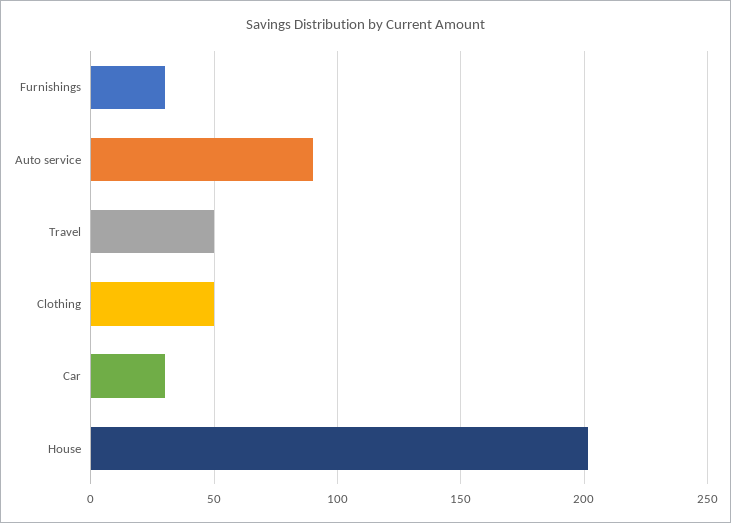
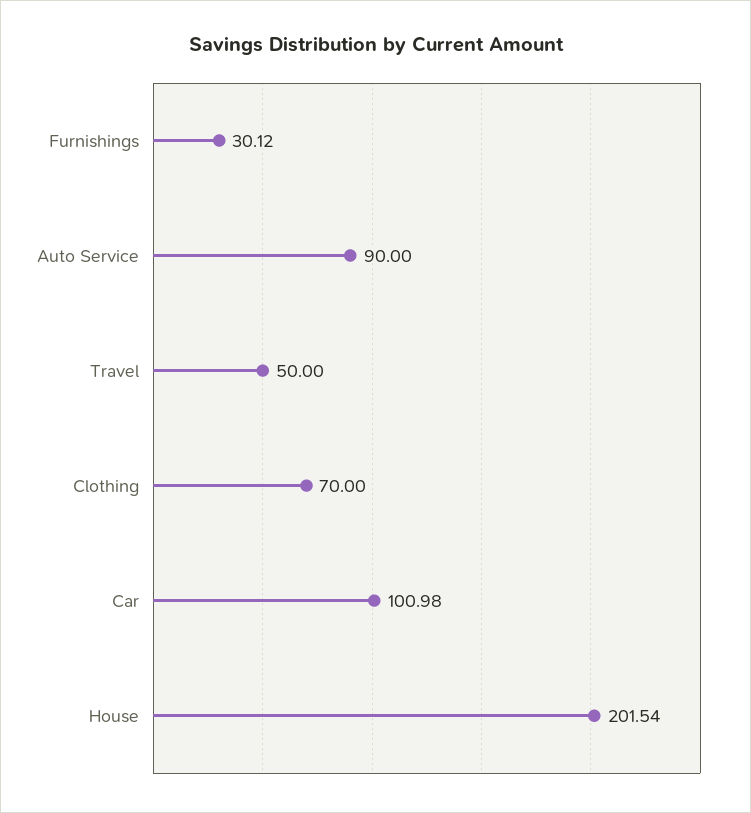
Clothing: 50 -> 70
Car: 30 -> 100.98

